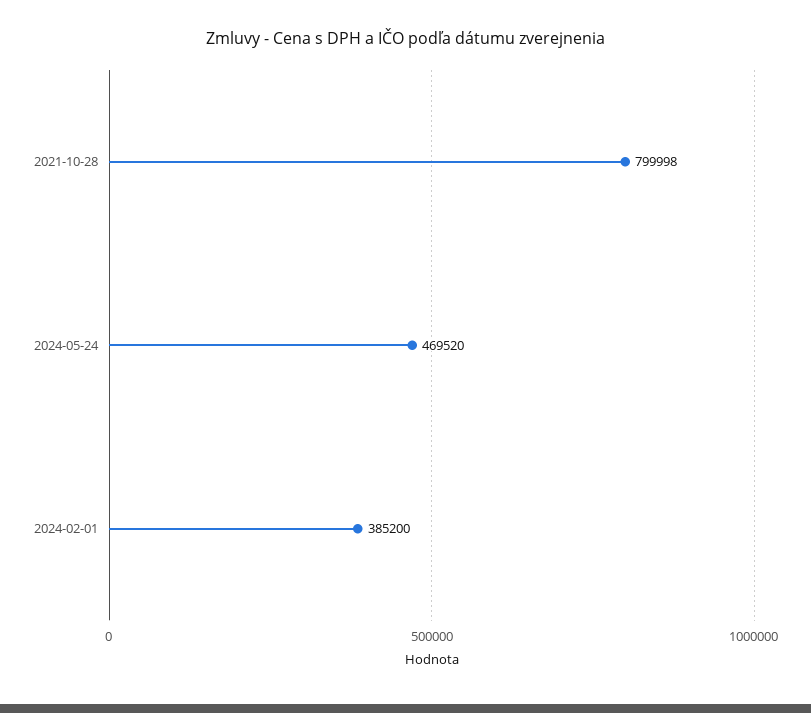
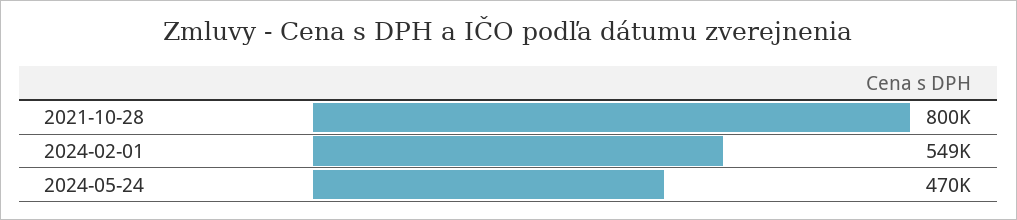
2024-02-01: 385200 -> 549000

